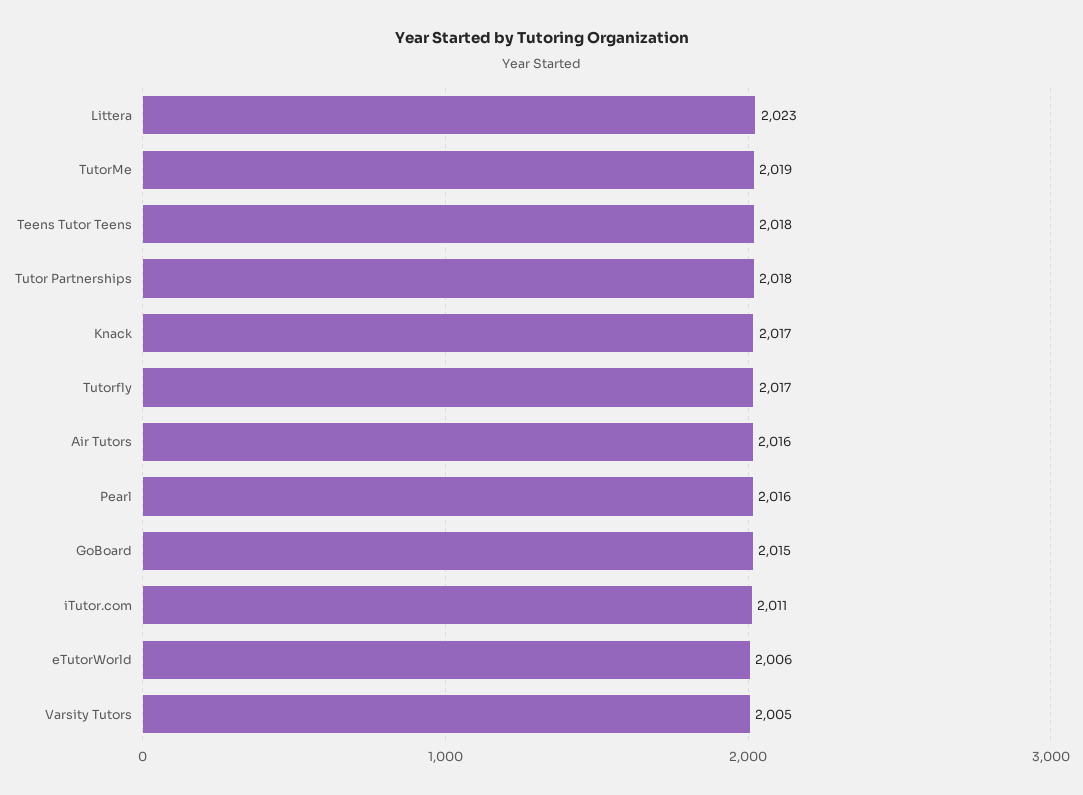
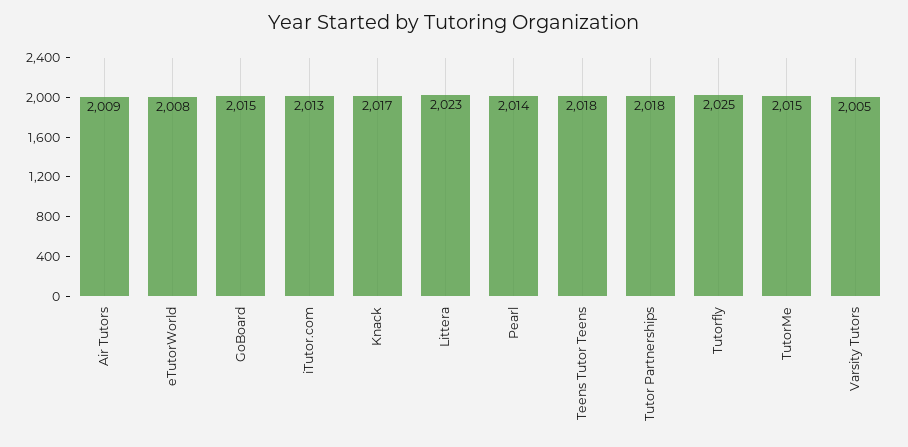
TutorMe: 2019 -> 2015
Tutorfly: 2017 -> 2025
Air Tutors: 2016 -> 2009
Pearl: 2016 -> 2014
iTutor.com: 2011 -> 2013
eTutorWorld: 2006 -> 2008

